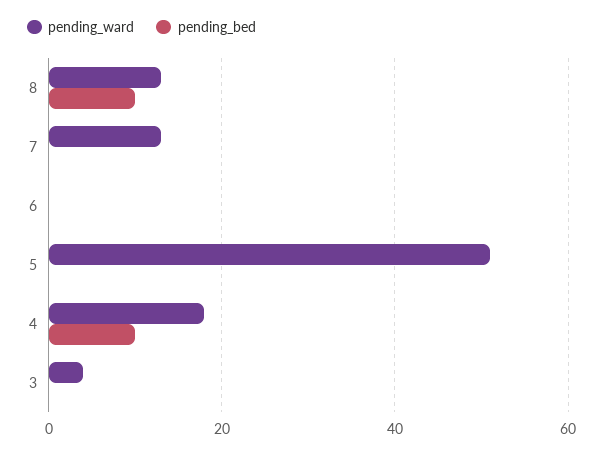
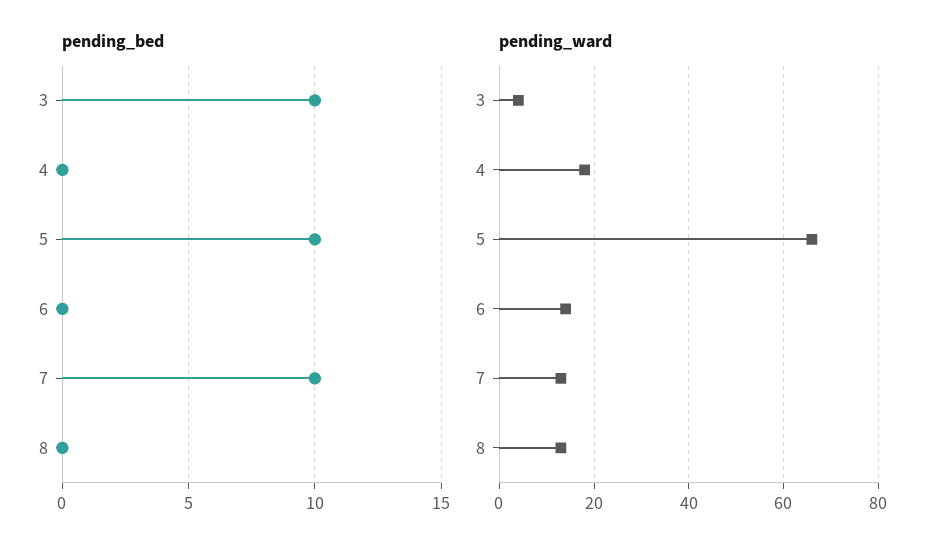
pending_bed, 8: 10 -> 0
pending_bed, 7: 0 -> 10
pending_ward, 6: 0 -> 15
pending_ward, 5: 50 -> 65
pending_bed, 5: 0 -> 10
pending_bed, 4: 10 -> 0
pending_bed, 3: 0 -> 10

